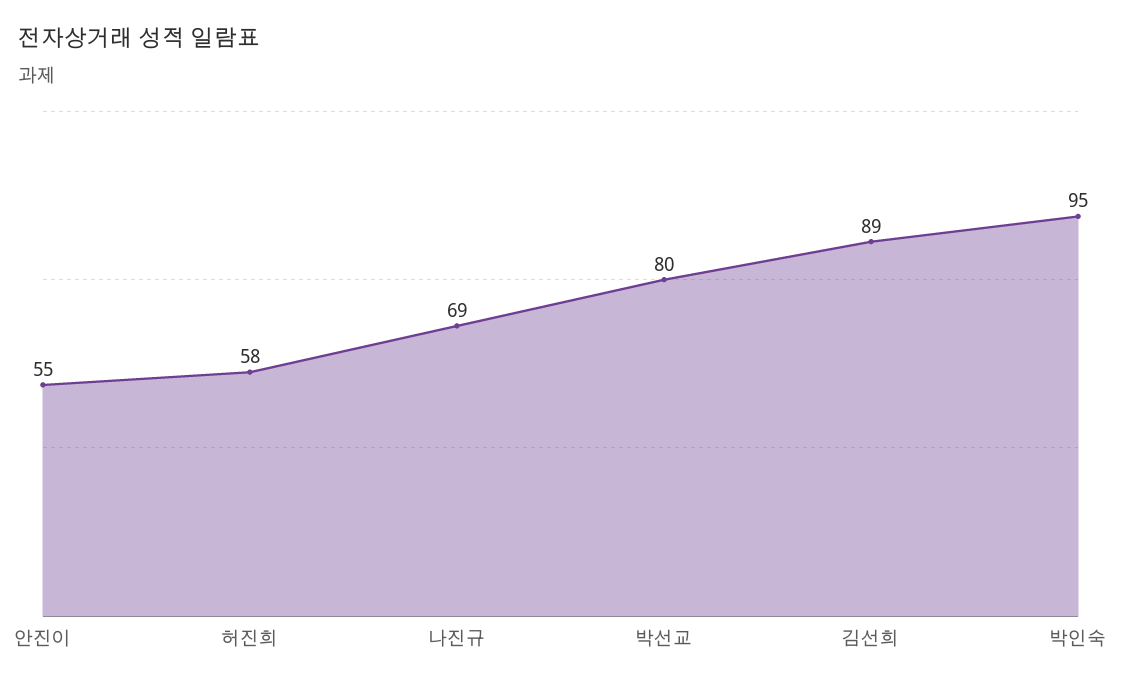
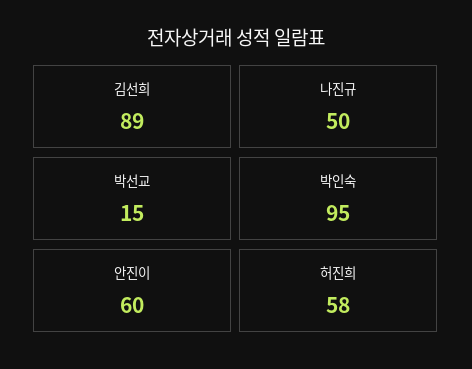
안진이: 55 -> 60
나진규: 69 -> 50
박선교: 80 -> 15

